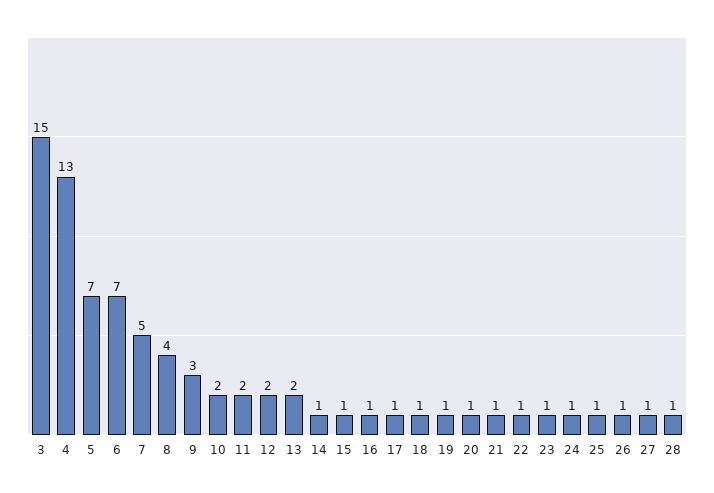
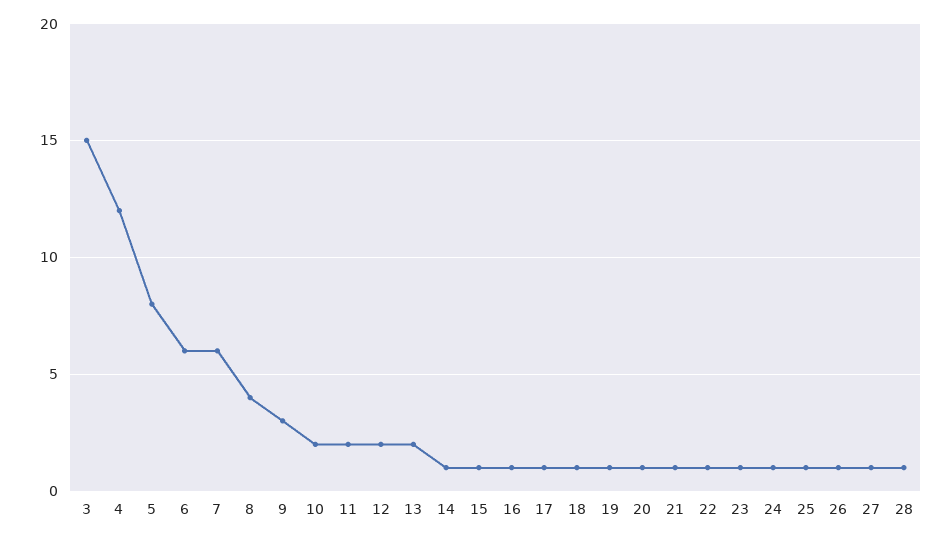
4: 13 -> 12
5: 7 -> 8
6: 7 -> 6
7: 5 -> 6

